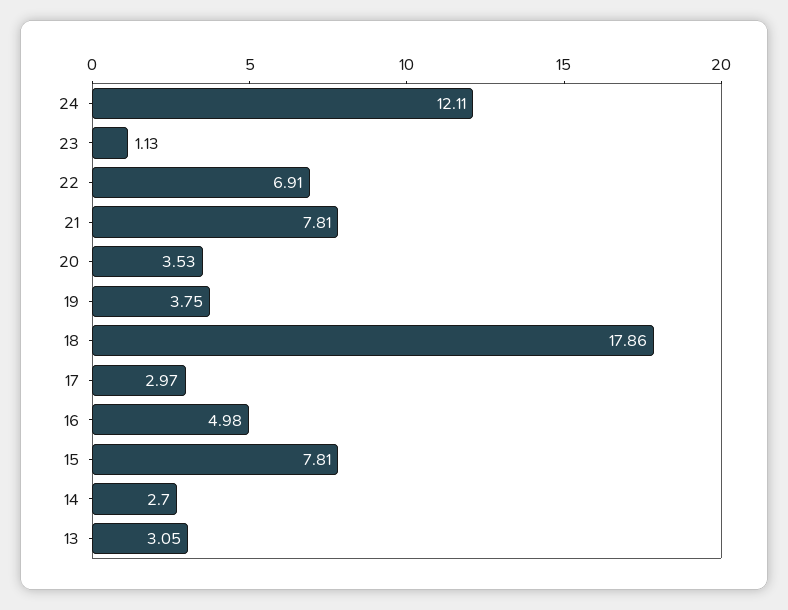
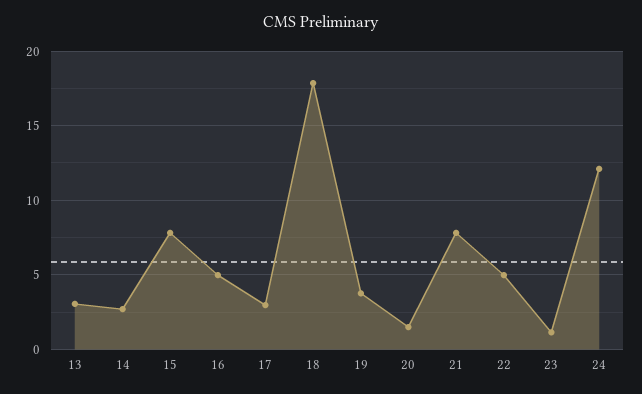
22: 6.91 -> 5
20: 3.53 -> 1.5

